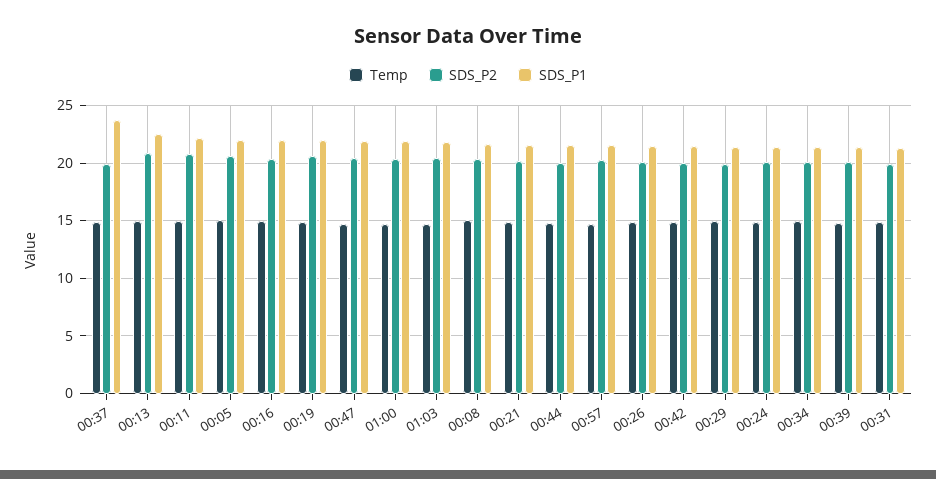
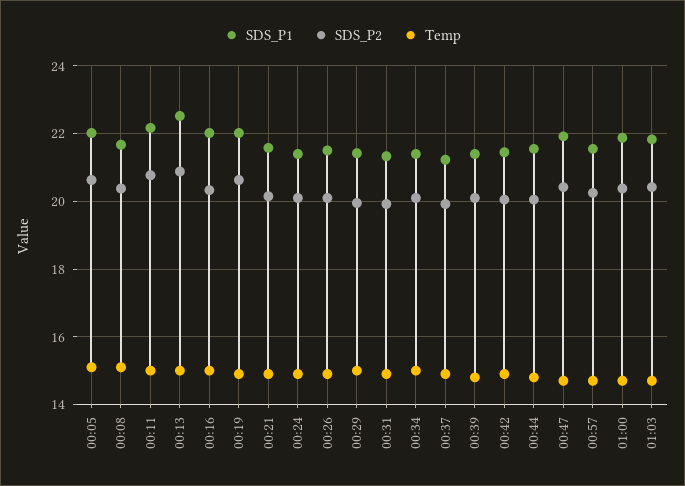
SDS_P1, 00:37: 24 -> 21.2

